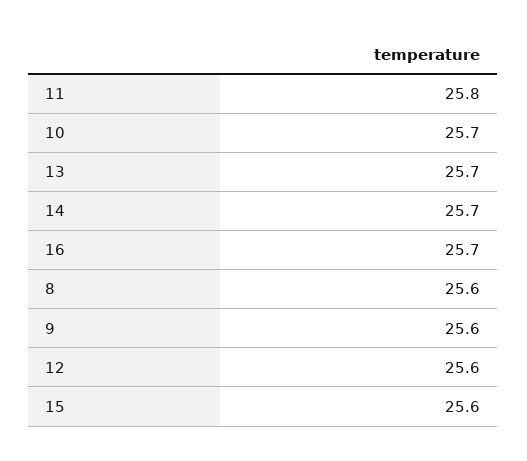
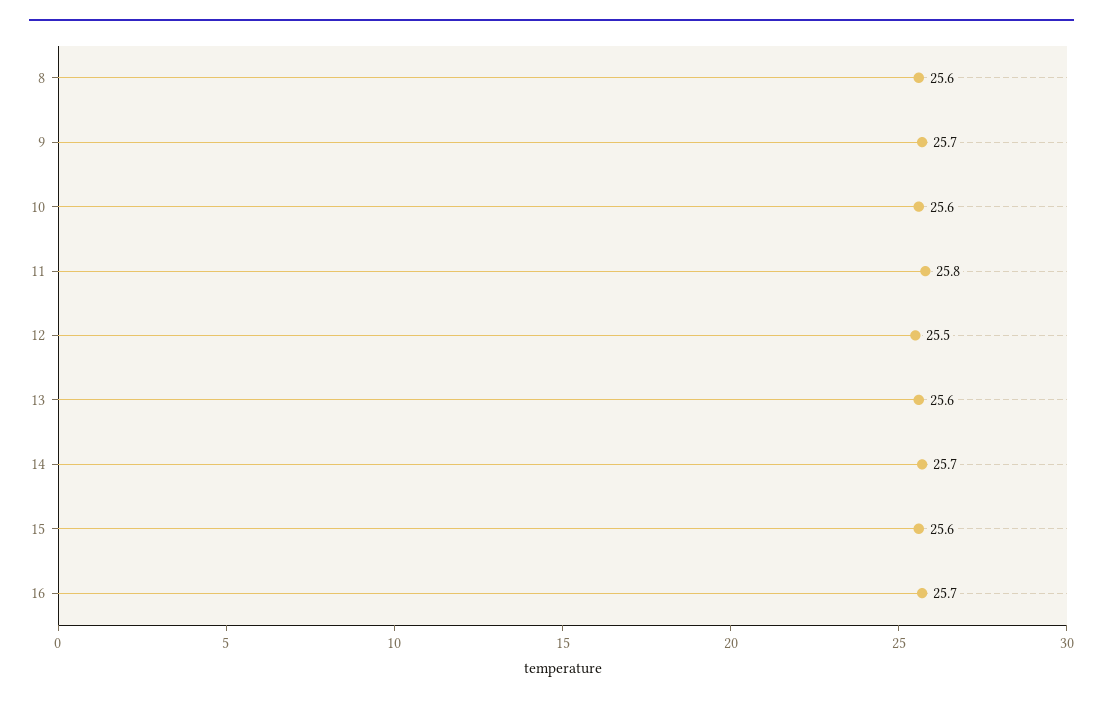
10: 25.7 -> 25.6
13: 25.7 -> 25.6
9: 25.6 -> 25.7
12: 25.6 -> 25.5

